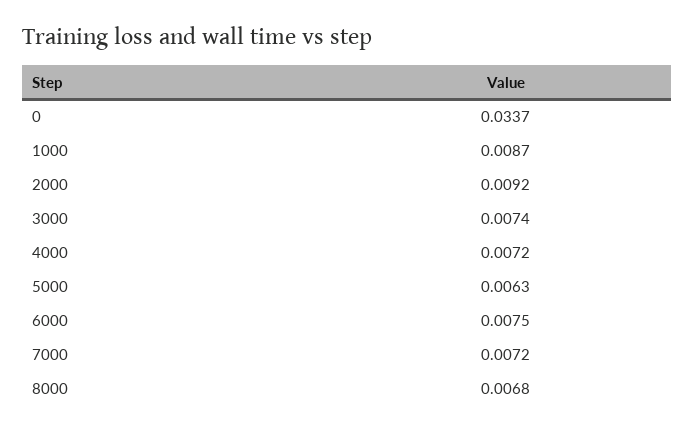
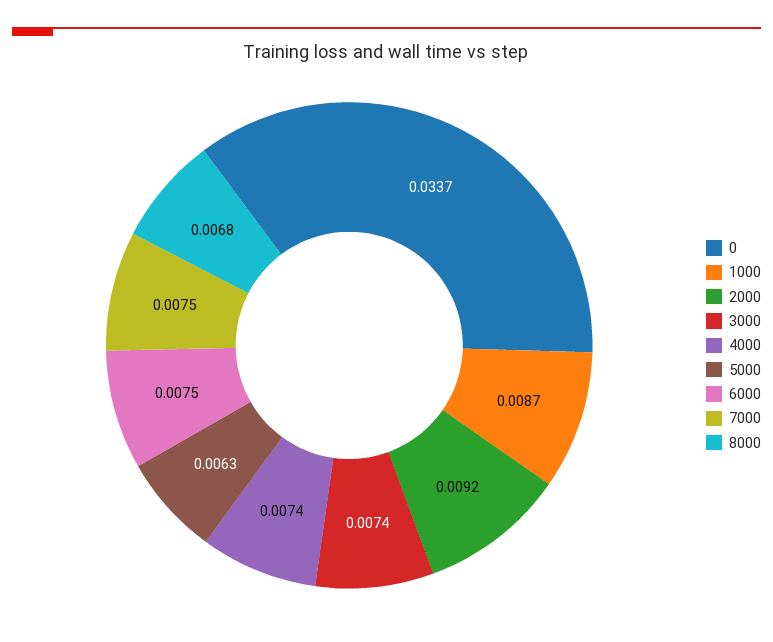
4000: 0.0072 -> 0.0074
7000: 0.0072 -> 0.0075

